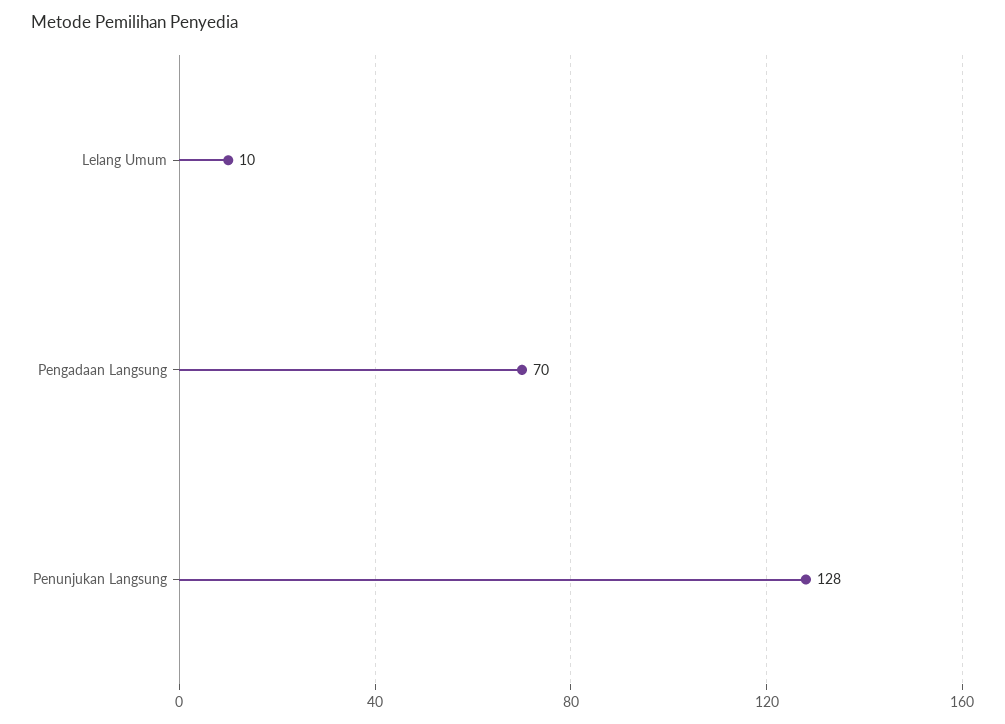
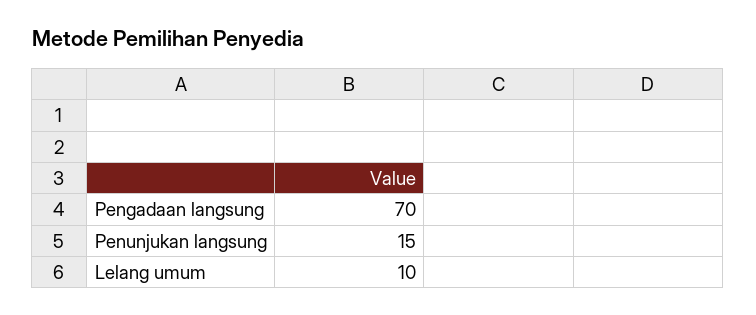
Penunjukan Langsung: 128 -> 15

